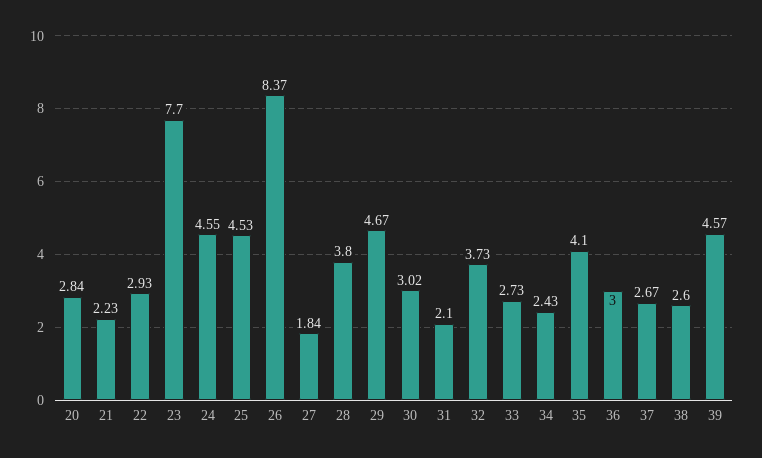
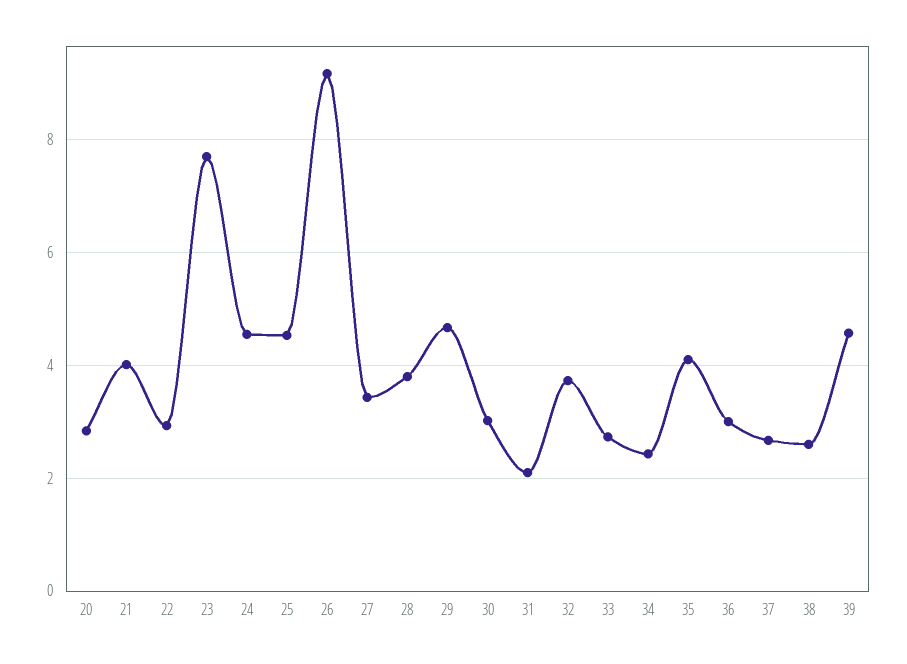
21: 2.23 -> 4
26: 8.37 -> 9.2
27: 1.84 -> 3.4

